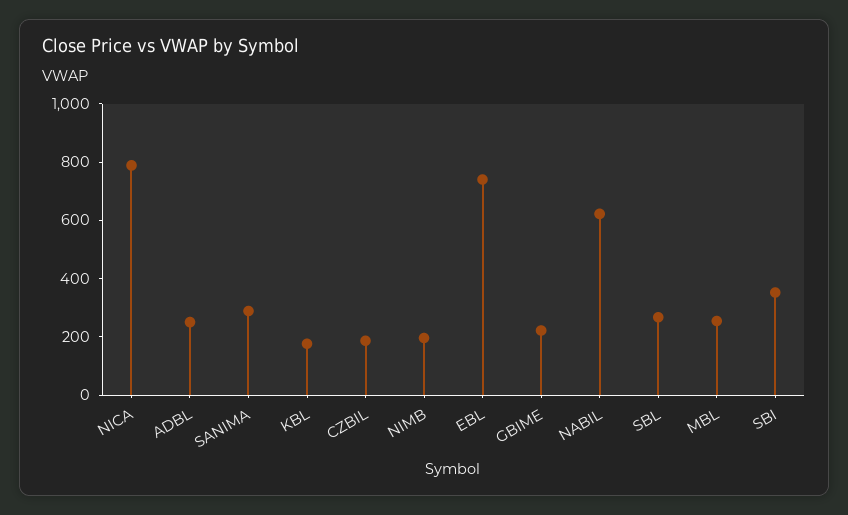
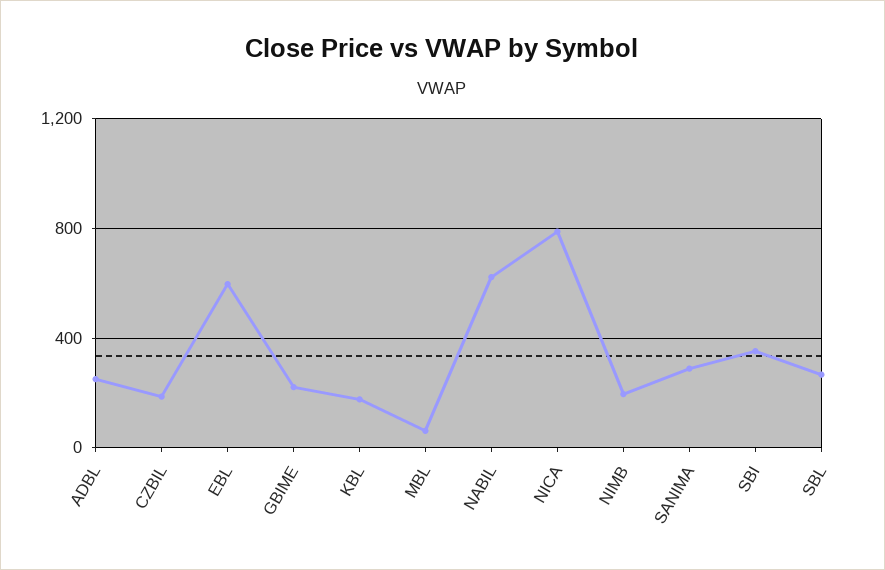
EBL: 750 -> 600
MBL: 250 -> 50

